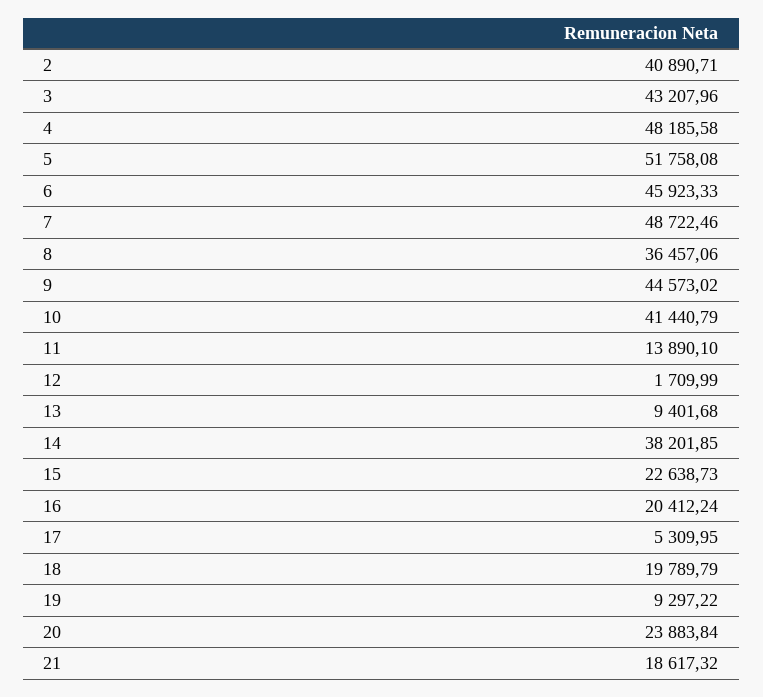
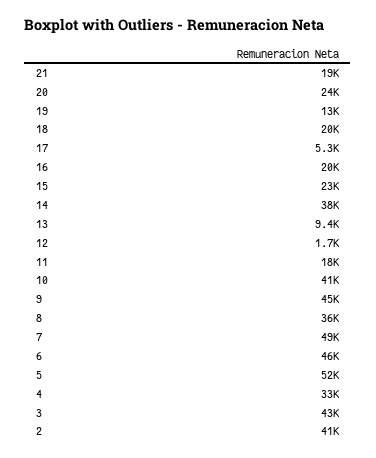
4: 48185.58 -> 33000
11: 13890.1 -> 18000
19: 9297.22 -> 13000

